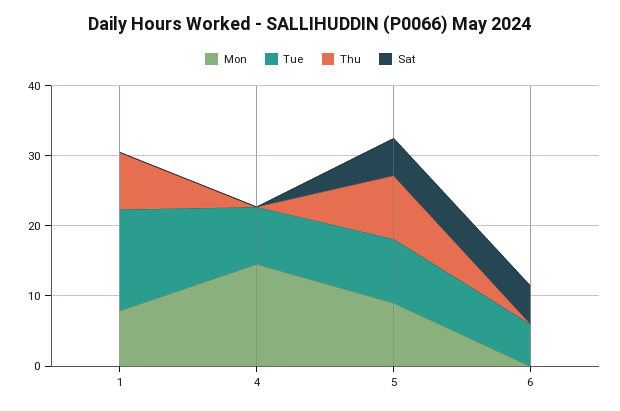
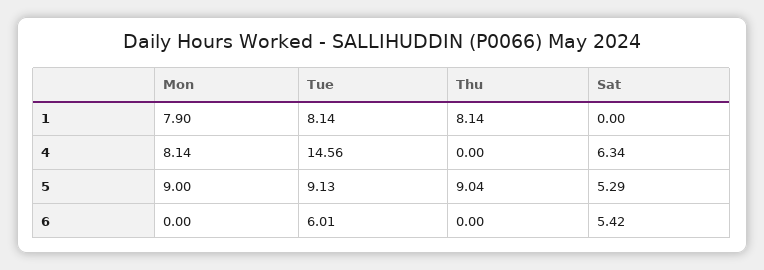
Tue, 1: 14 -> 8.14
Mon, 4: 14 -> 8.14
Tue, 4: 8 -> 14.56
Sat, 4: 0 -> 6.34

